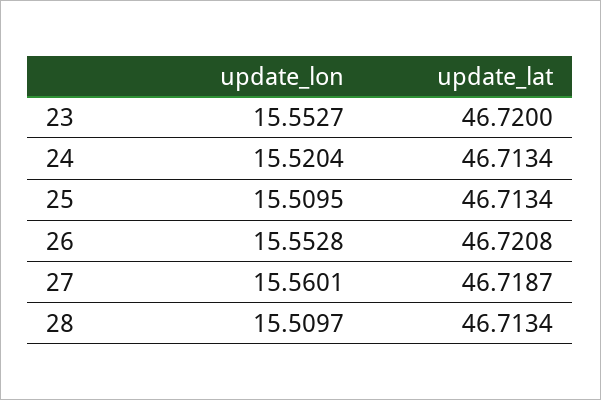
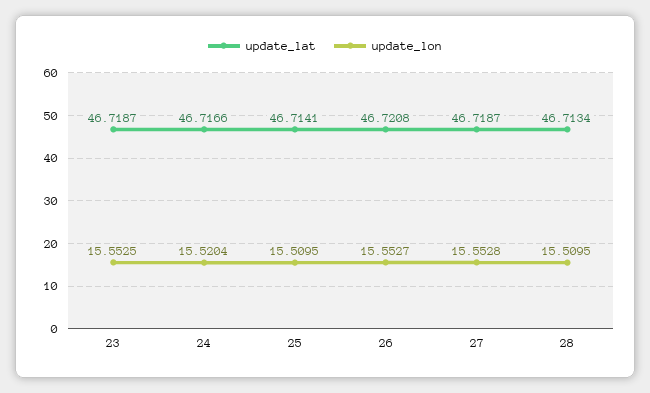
update_lon, 23: 15.5527 -> 15.5525
update_lat, 23: 46.72 -> 46.7187
update_lat, 24: 46.7134 -> 46.7166
update_lat, 25: 46.7134 -> 46.7141
update_lon, 26: 15.5528 -> 15.5527
update_lon, 27: 15.5601 -> 15.5528
update_lon, 28: 15.5097 -> 15.5095

